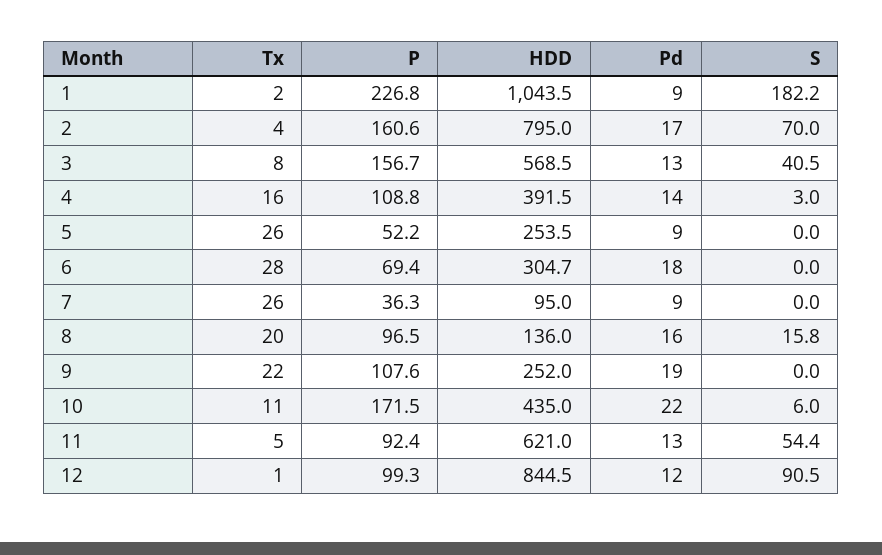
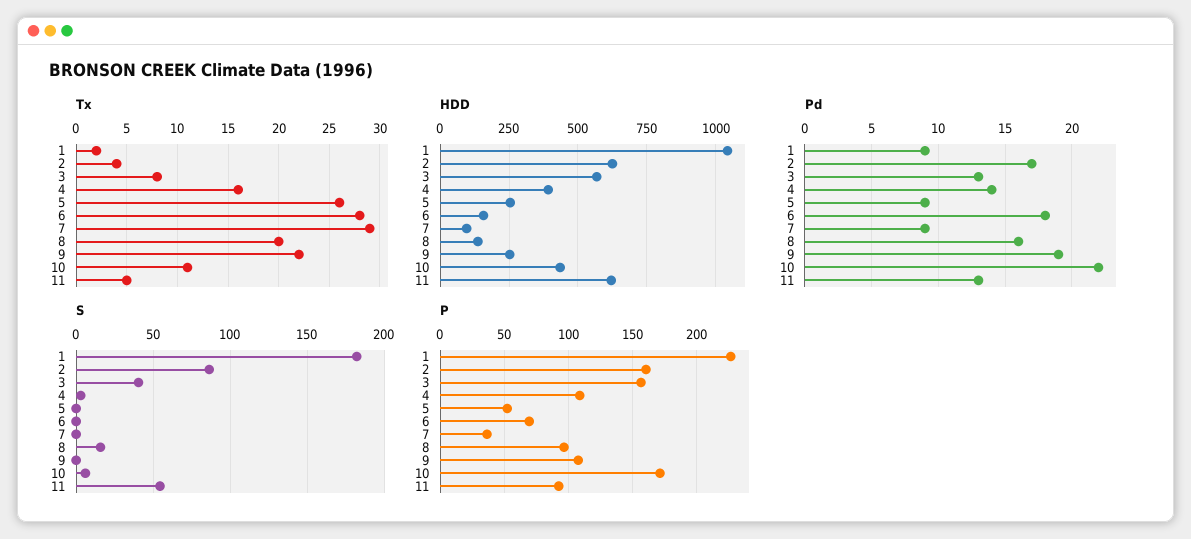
HDD, 2: 795 -> 625
S, 2: 70 -> 85
HDD, 6: 304.7 -> 150
Tx, 7: 26 -> 29
Tx, 12: 1 -> none
P, 12: 99.3 -> none
HDD, 12: 844.5 -> none
Pd, 12: 12 -> none
S, 12: 90.5 -> none

